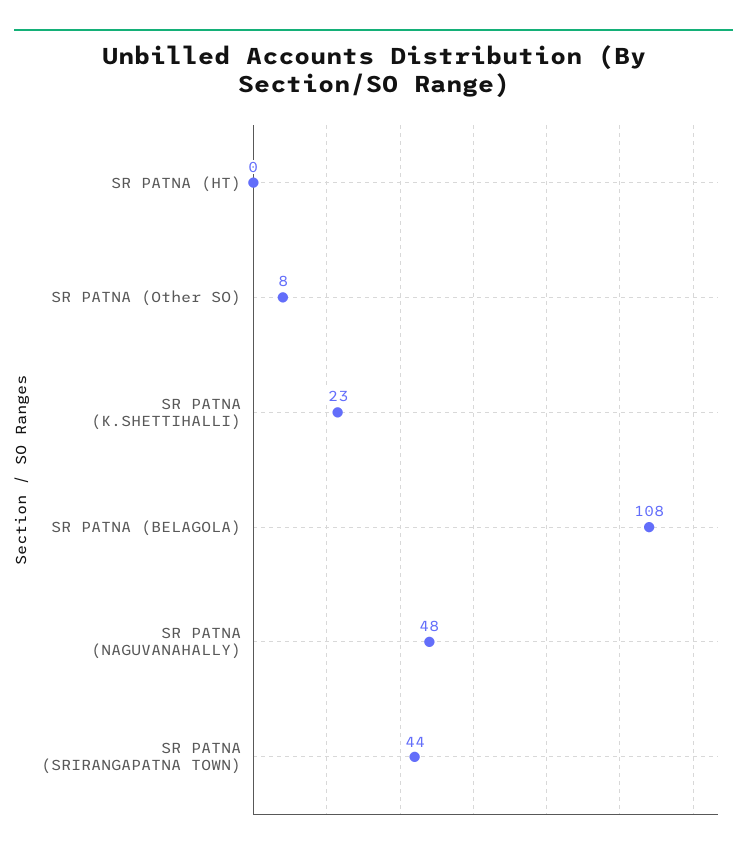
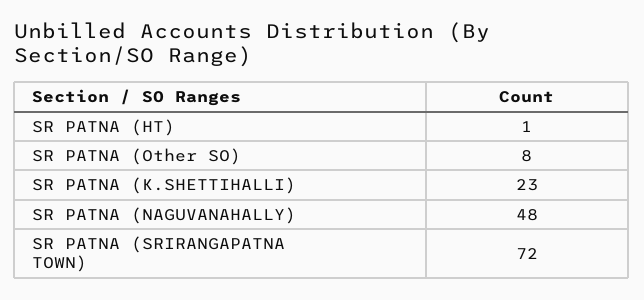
SR PATNA (HT): 0 -> 1
SR PATNA (BELAGOLA): 108 -> none
SR PATNA (SRIRANGAPATNA TOWN): 44 -> 72

